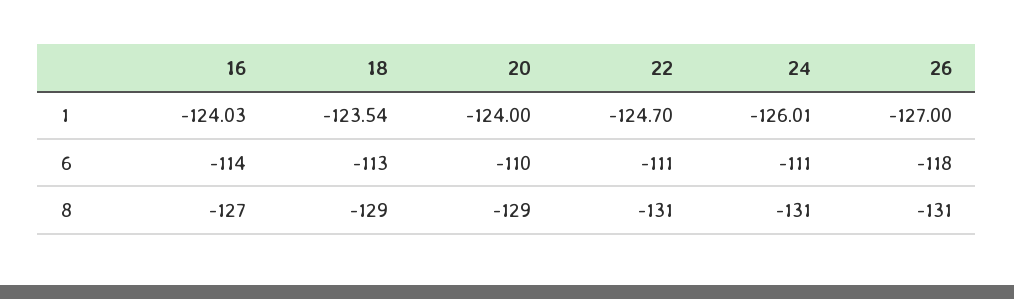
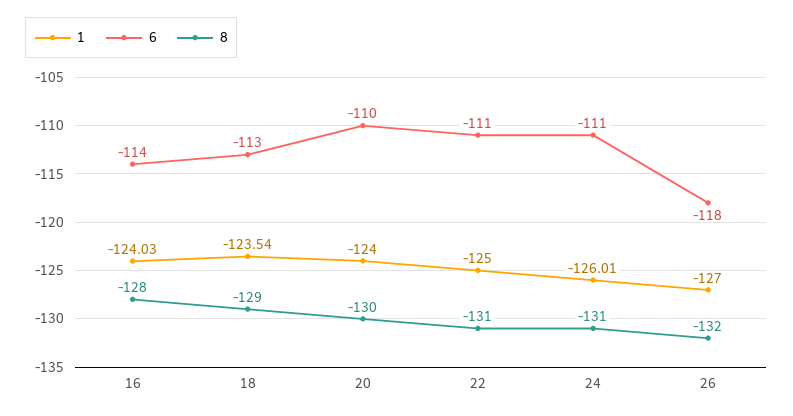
1, 22: -124.7 -> -125
8, 16: -127 -> -128
8, 20: -129 -> -130
8, 26: -131 -> -132

